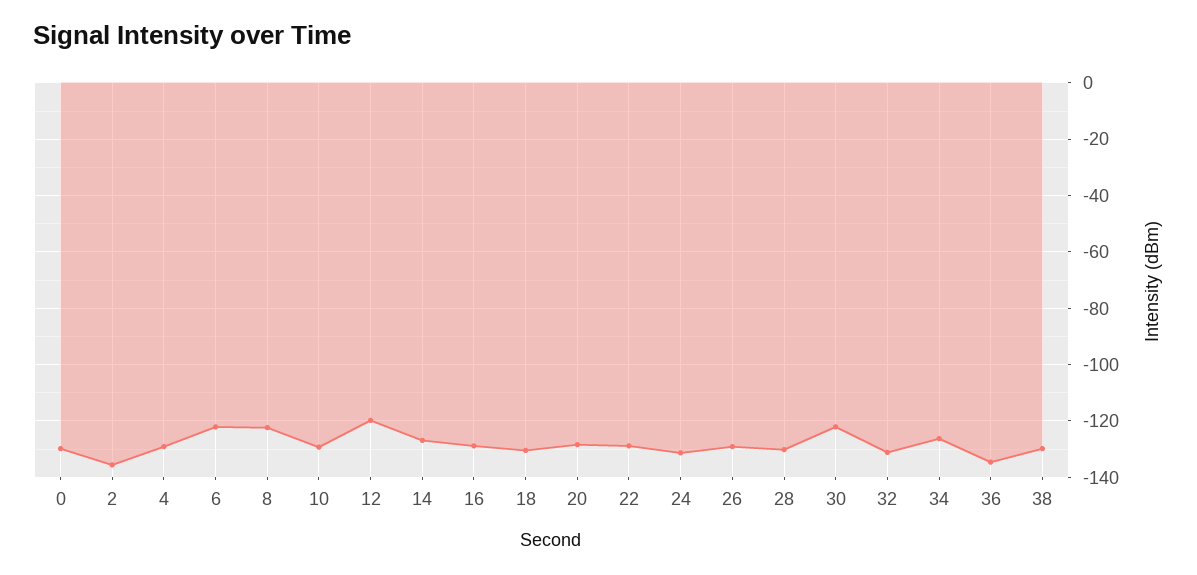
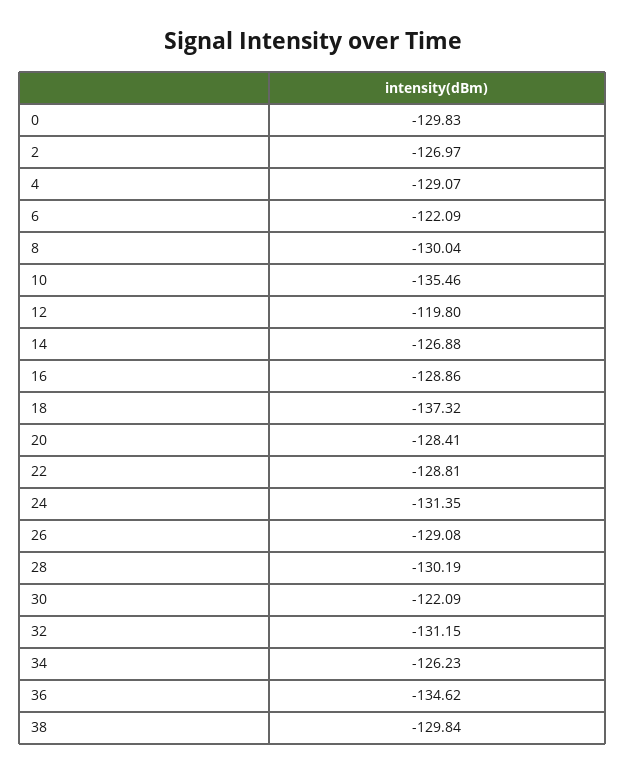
2: -135 -> -126.97
8: -122.5 -> -130.04
10: -130 -> -135.46
18: -130 -> -137.32

